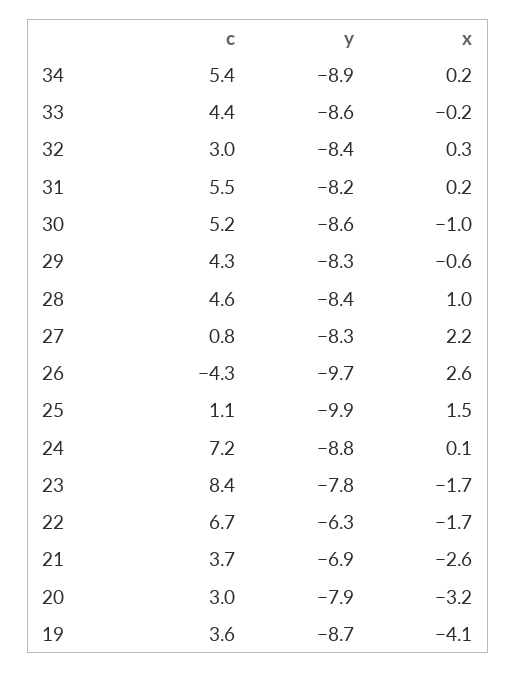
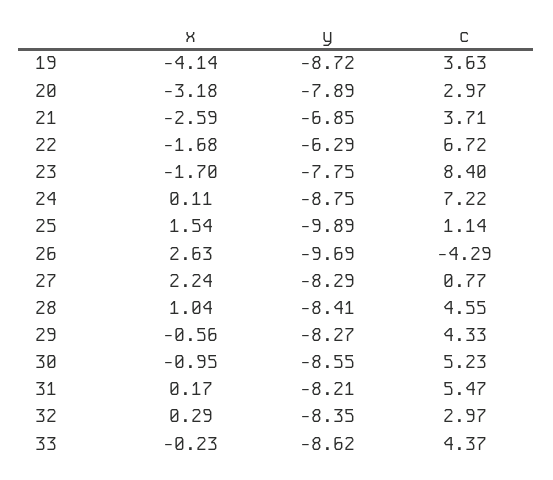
c, 34: 5.4 -> none
y, 34: -8.9 -> none
x, 34: 0.2 -> none

